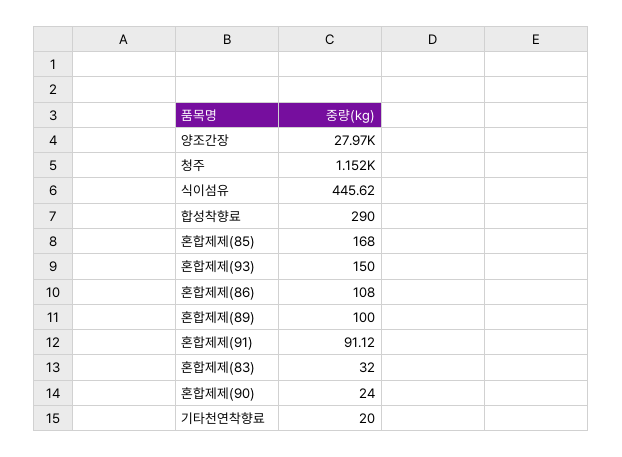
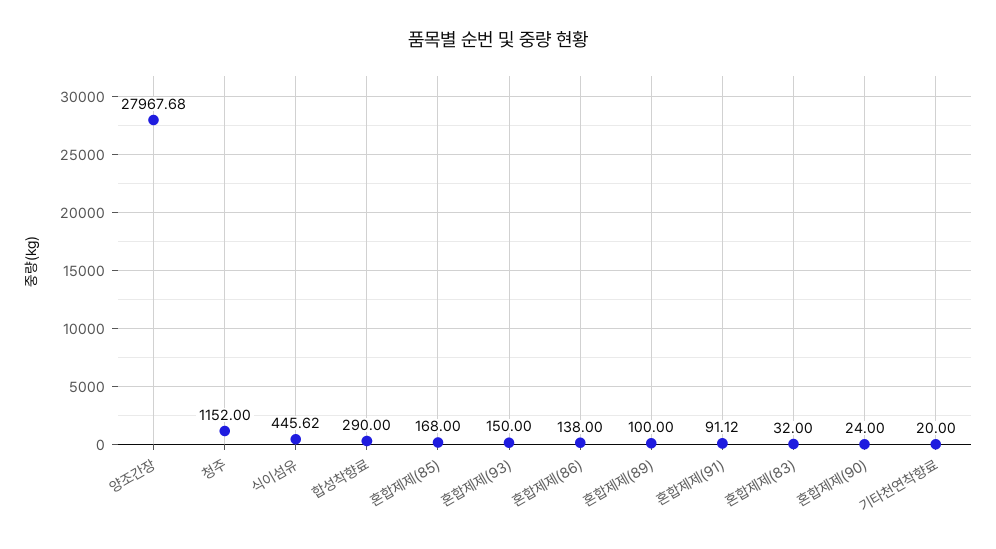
혼합제제(86): 108 -> 138

